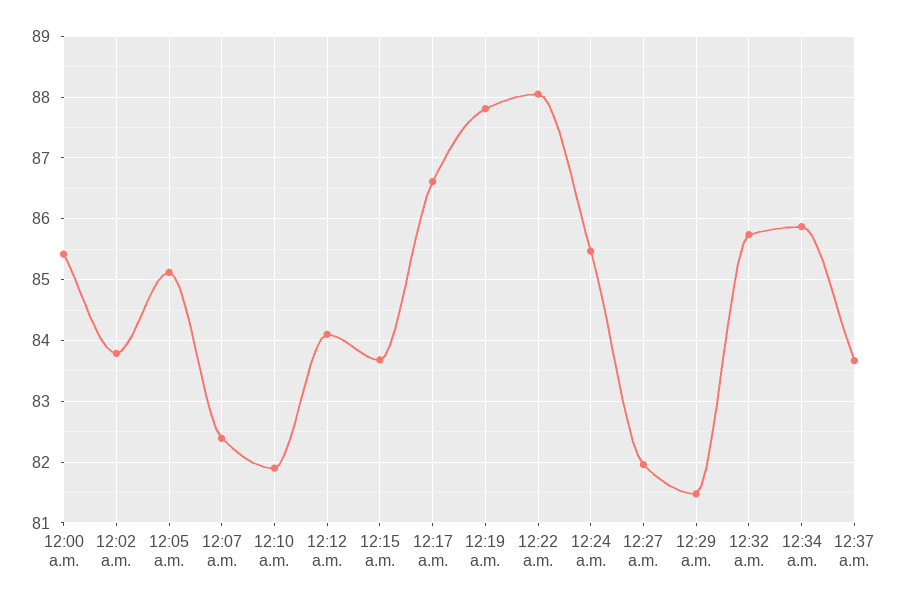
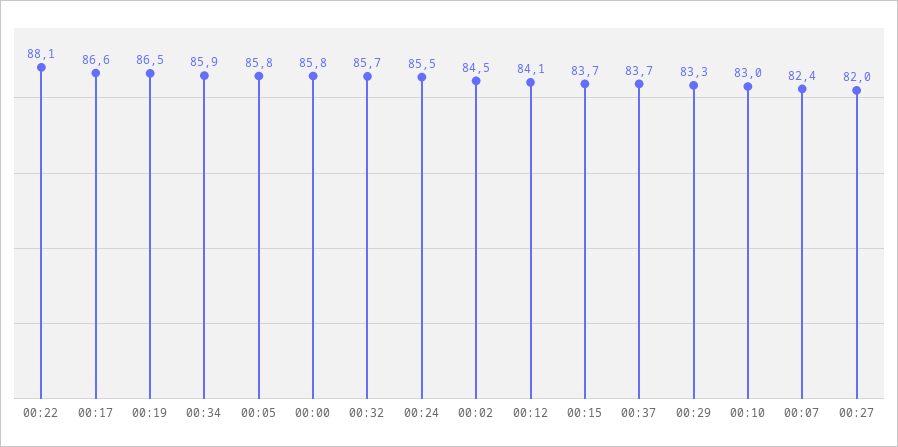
12:00 a.m.: 85.4 -> 85.8
12:02 a.m.: 83.8 -> 84.5
12:05 a.m.: 85.1 -> 85.8
12:10 a.m.: 81.9 -> 83
12:19 a.m.: 87.8 -> 86.5
12:29 a.m.: 81.5 -> 83.3

